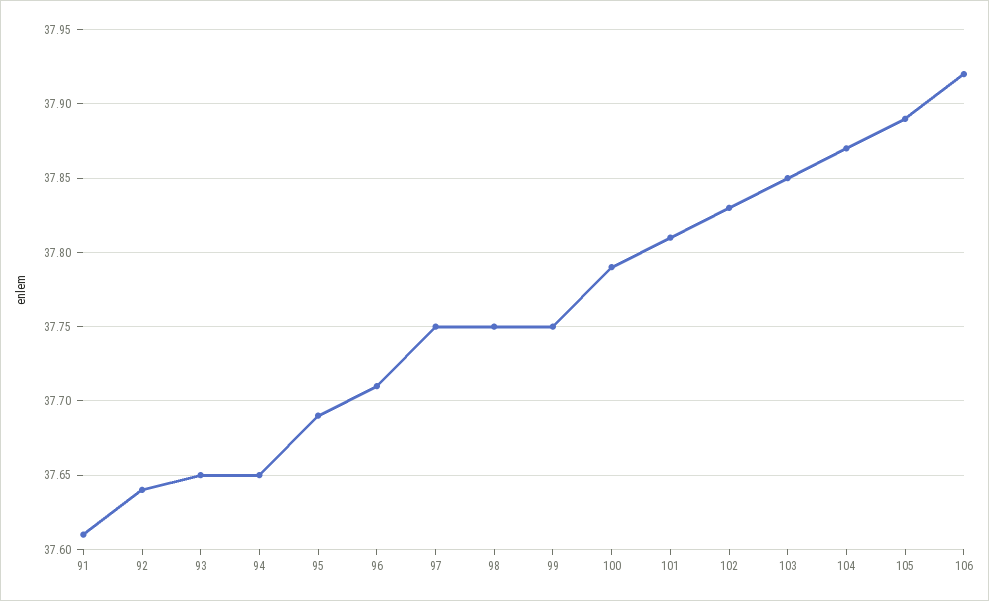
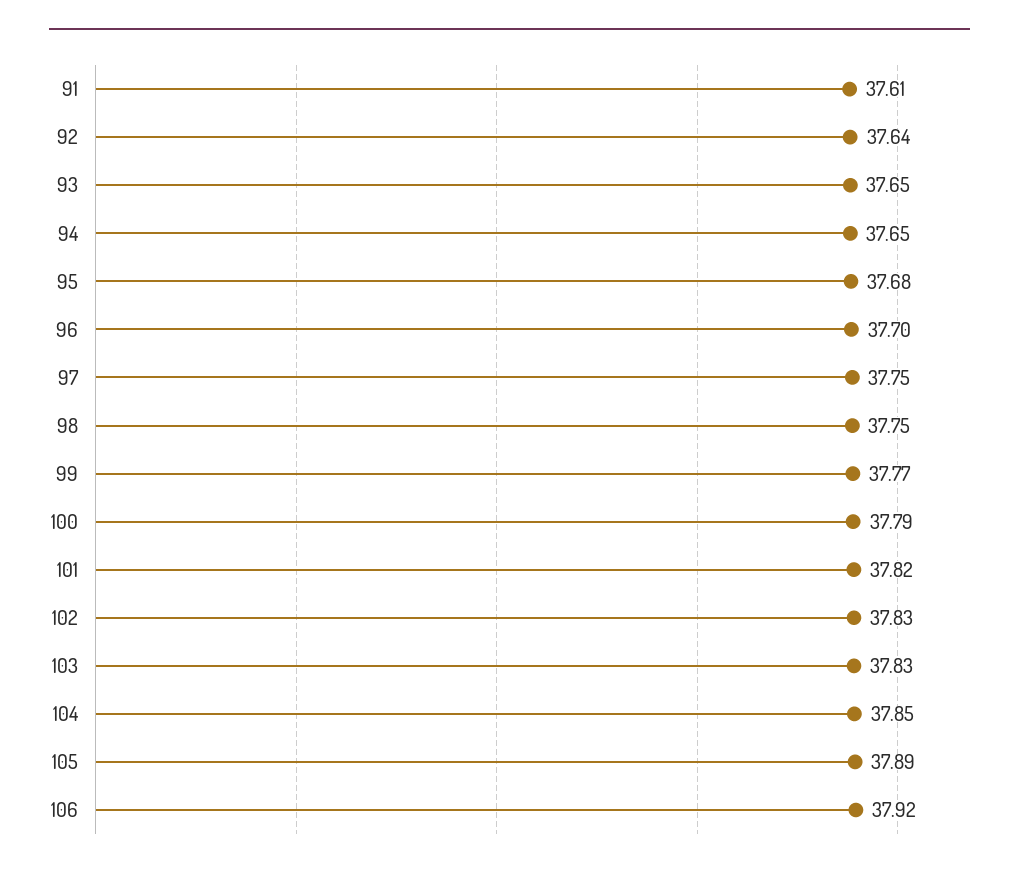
95: 37.69 -> 37.68
96: 37.71 -> 37.7
99: 37.75 -> 37.77
101: 37.81 -> 37.82
103: 37.85 -> 37.83
104: 37.87 -> 37.85

